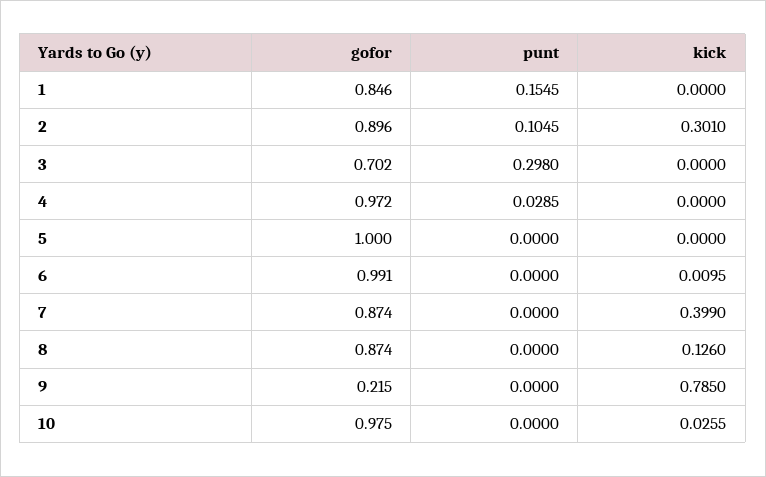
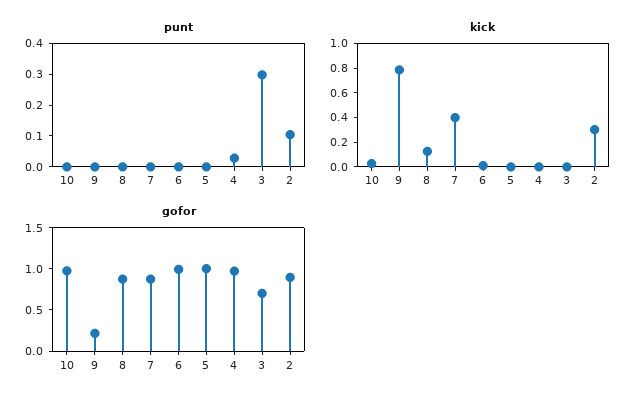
gofor, 1: 0.846 -> none
punt, 1: 0.1545 -> none
kick, 1: 0 -> none

